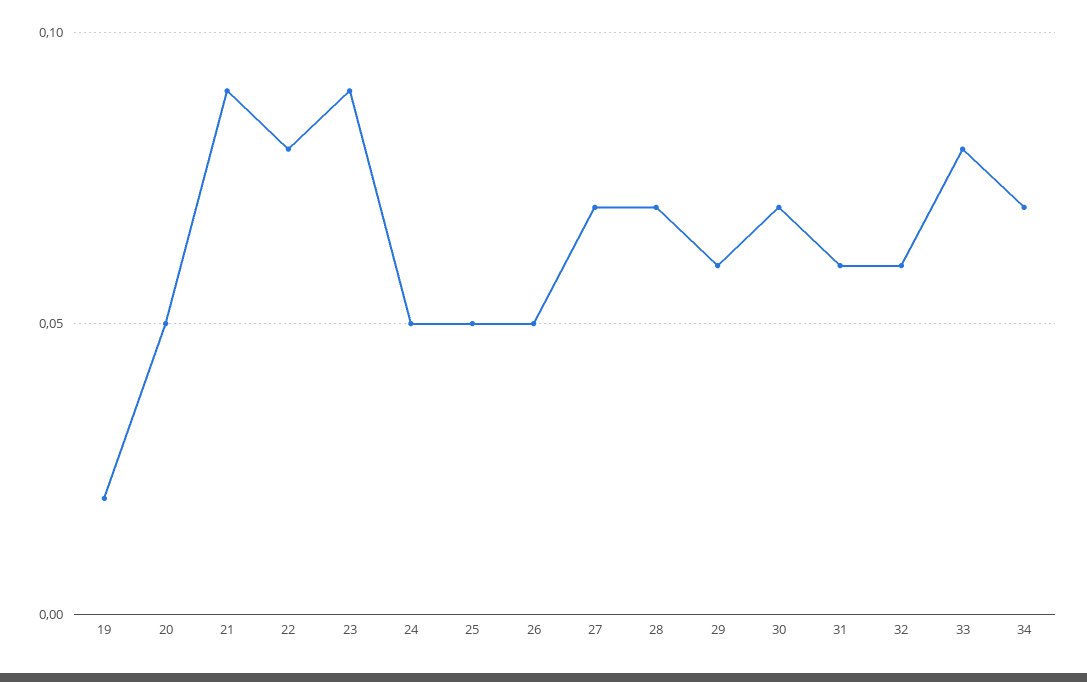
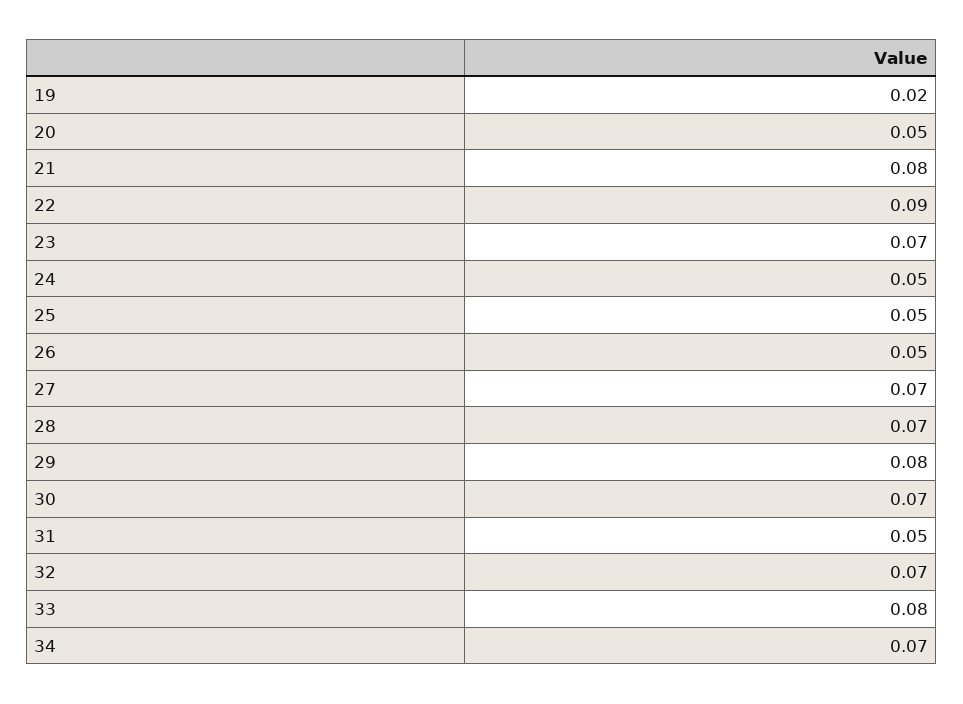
21: 0.09 -> 0.08
22: 0.08 -> 0.09
23: 0.09 -> 0.07
29: 0.06 -> 0.08
31: 0.06 -> 0.05
32: 0.06 -> 0.07

